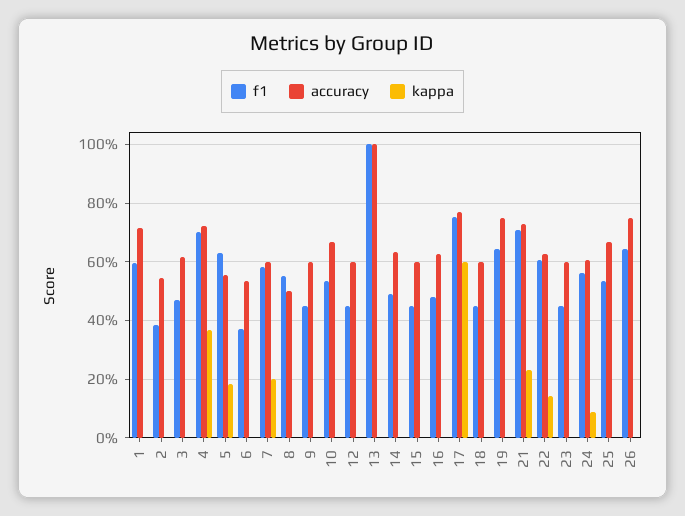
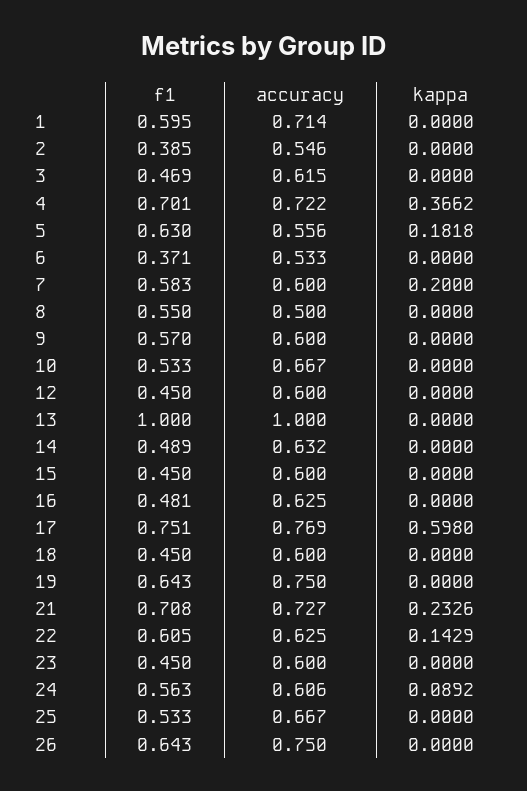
f1, 9: 0.45 -> 0.57

